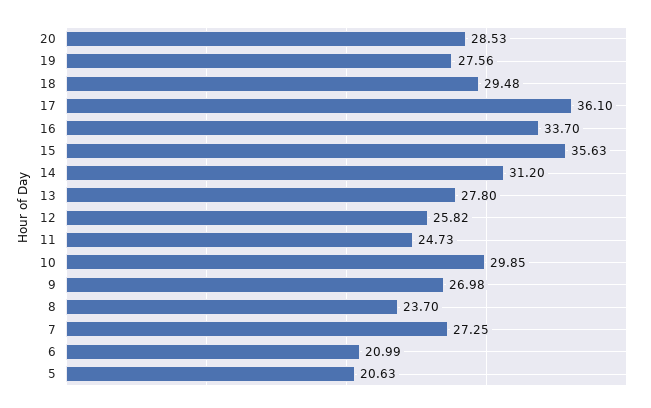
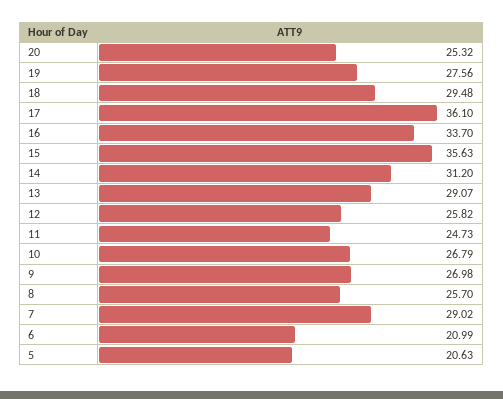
20: 28.53 -> 25.32
13: 27.8 -> 29.07
10: 29.85 -> 26.79
8: 23.7 -> 25.7
7: 27.25 -> 29.02

